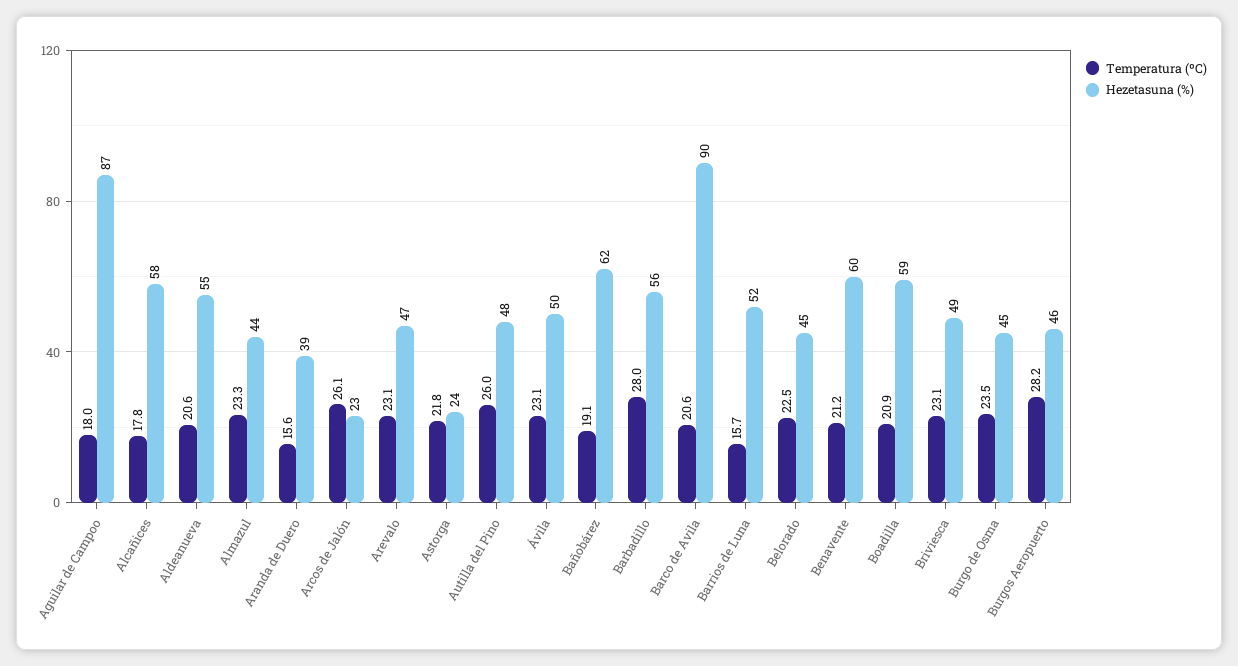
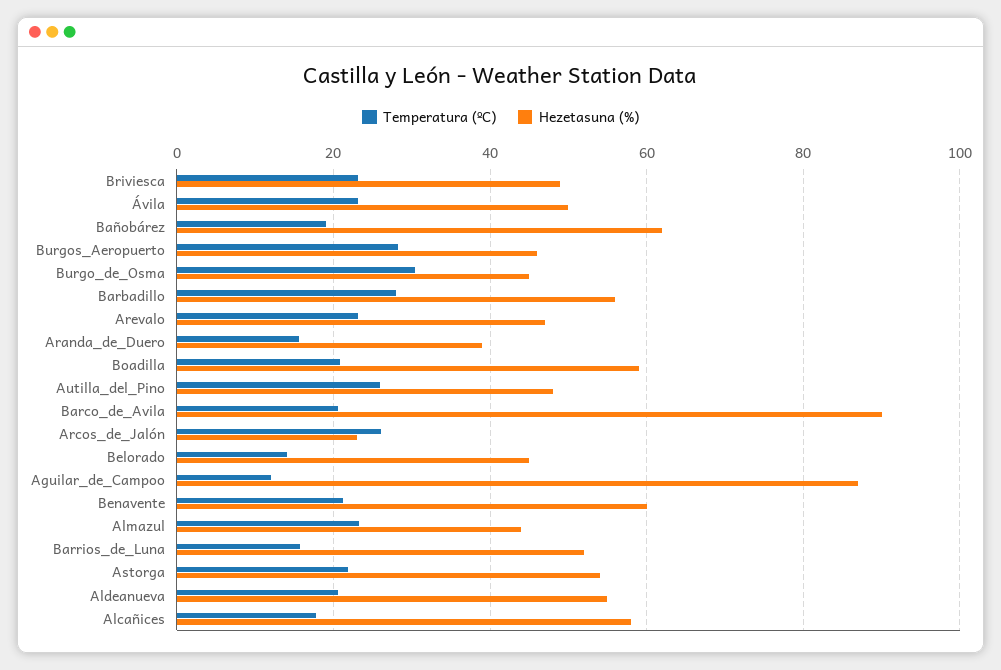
Temperatura (ºC), Aguilar de Campoo: 18 -> 12
Hezetasuna (%), Astorga: 24 -> 54
Temperatura (ºC), Belorado: 22.5 -> 14
Temperatura (ºC), Burgo de Osma: 23.5 -> 30

